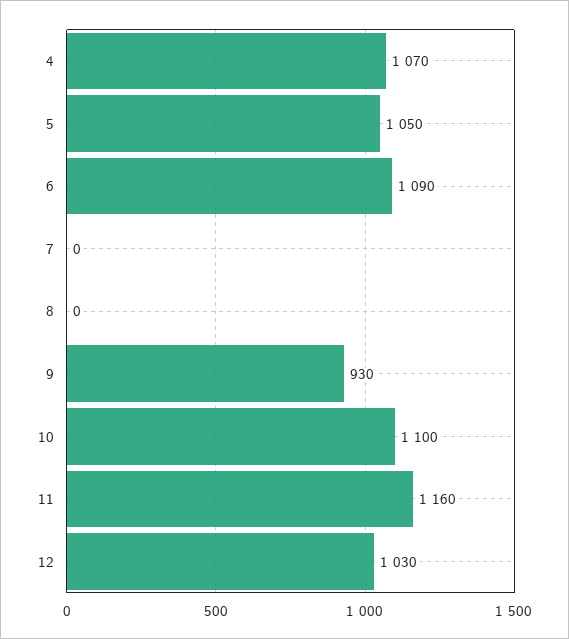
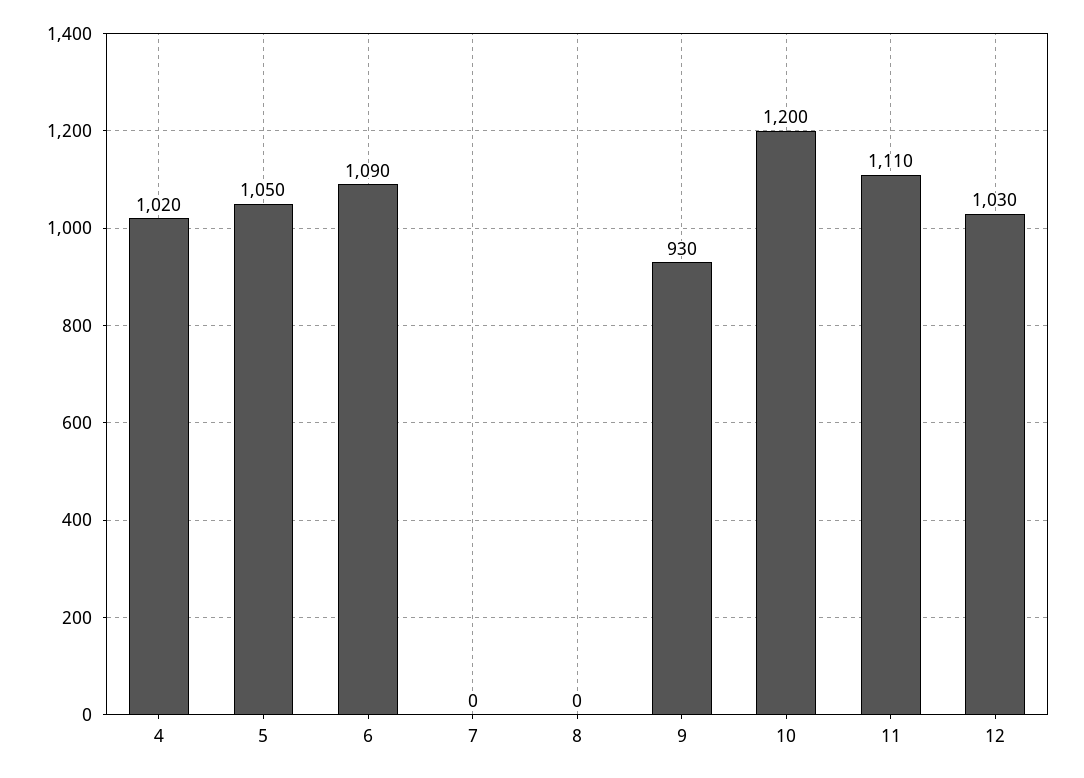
4: 1070 -> 1020
10: 1100 -> 1200
11: 1160 -> 1110

